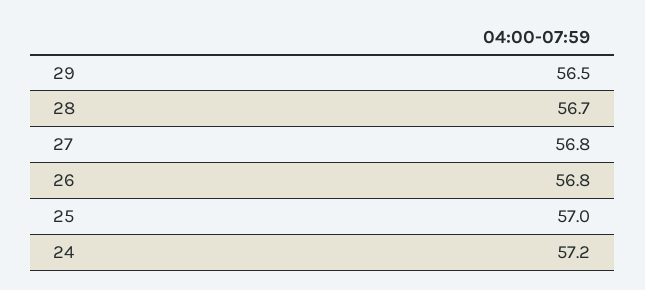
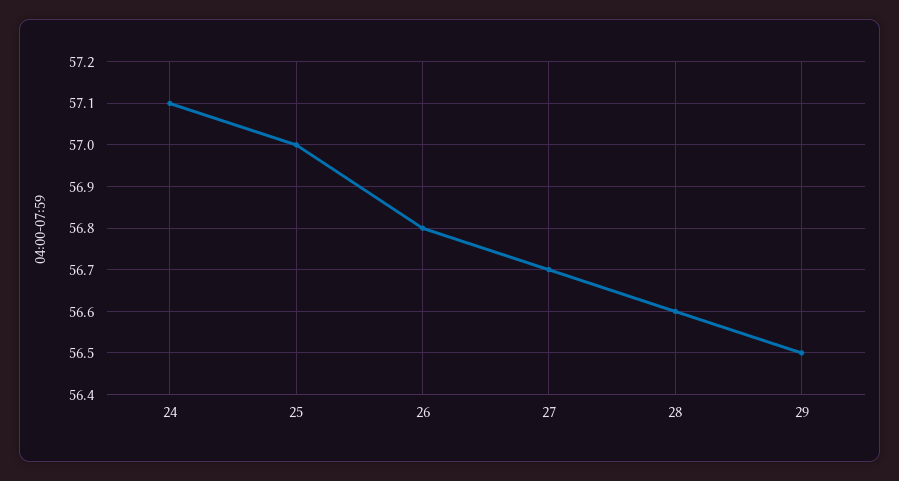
28: 56.7 -> 56.6
27: 56.8 -> 56.7
24: 57.2 -> 57.1

